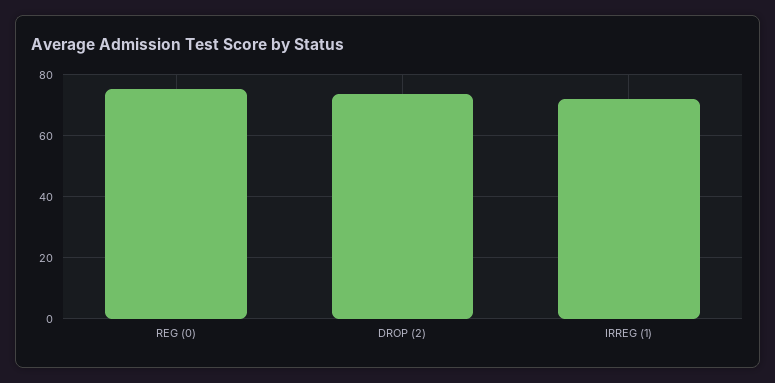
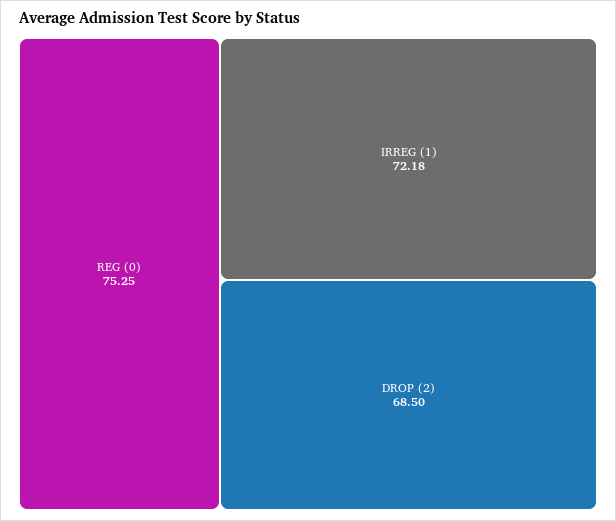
DROP (2): 74 -> 68.5

